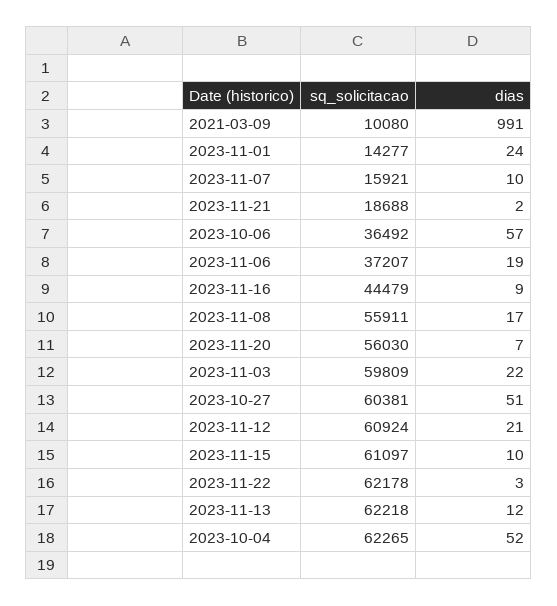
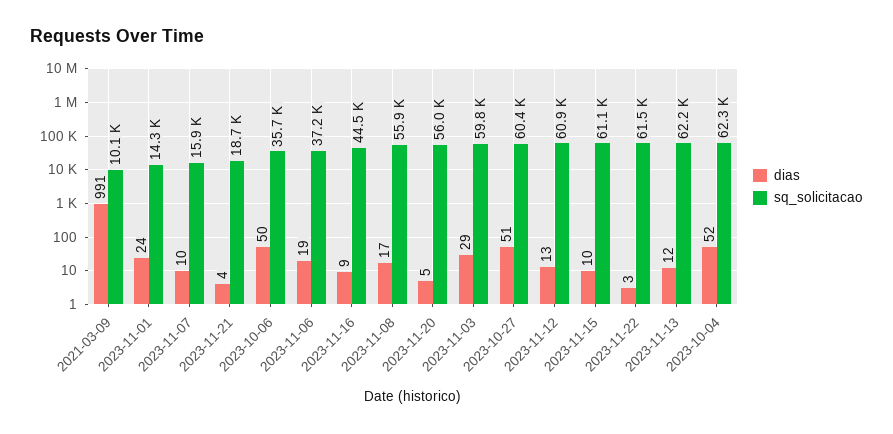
dias, 2023-11-21: 2 -> 4
sq_solicitacao, 2023-10-06: 36492 -> 35700
dias, 2023-10-06: 57 -> 50
dias, 2023-11-20: 7 -> 5
dias, 2023-11-03: 22 -> 29
dias, 2023-11-12: 21 -> 13
sq_solicitacao, 2023-11-22: 62178 -> 61500

